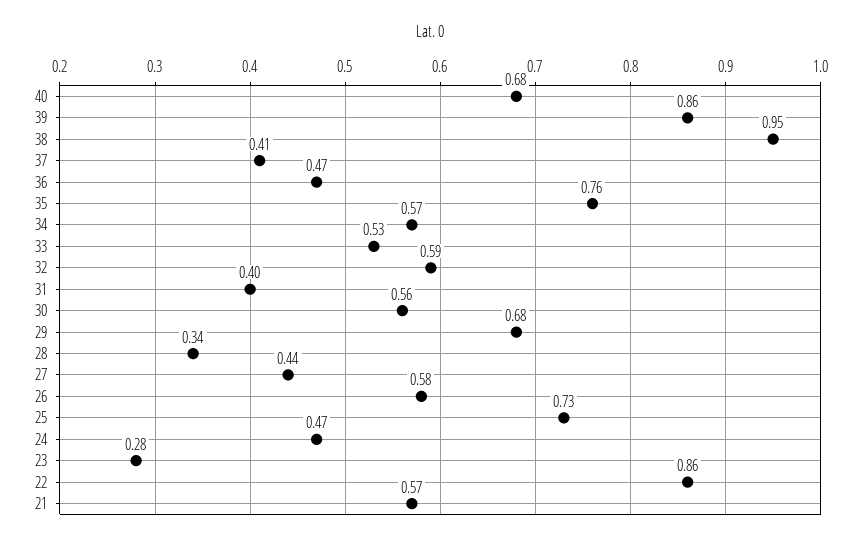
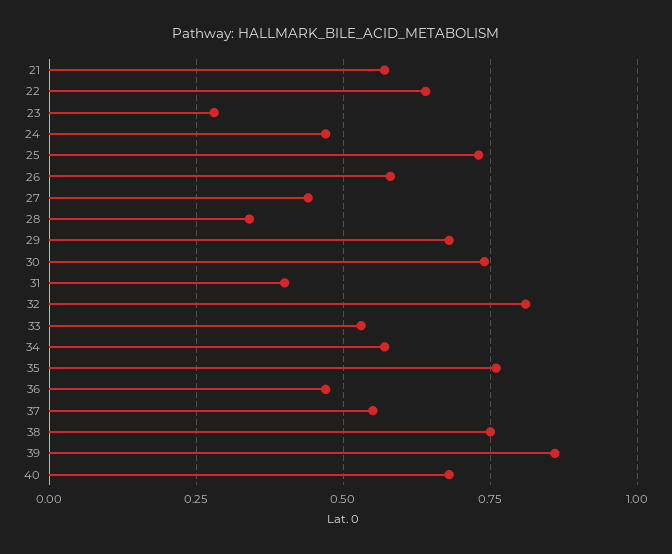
38: 0.95 -> 0.75
37: 0.41 -> 0.55
32: 0.59 -> 0.8
30: 0.56 -> 0.75
22: 0.86 -> 0.65

